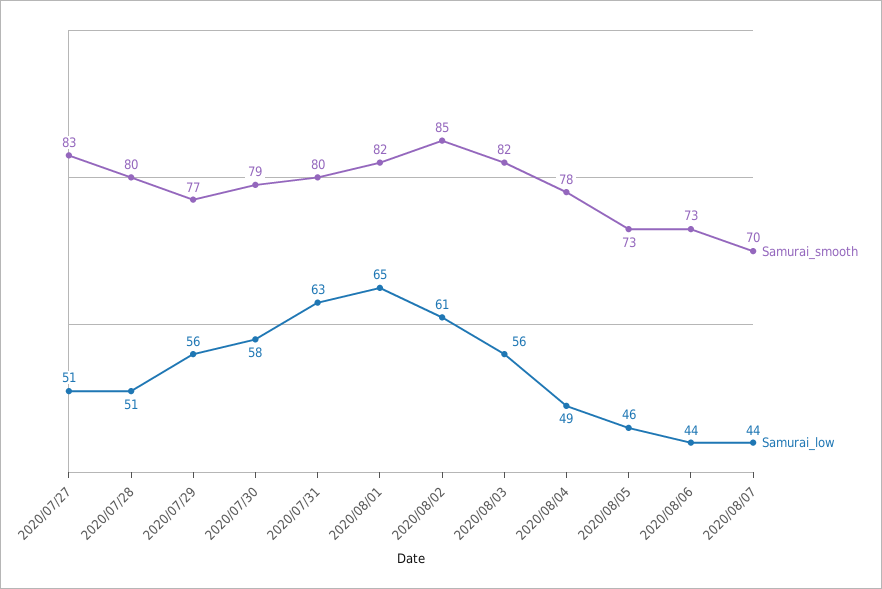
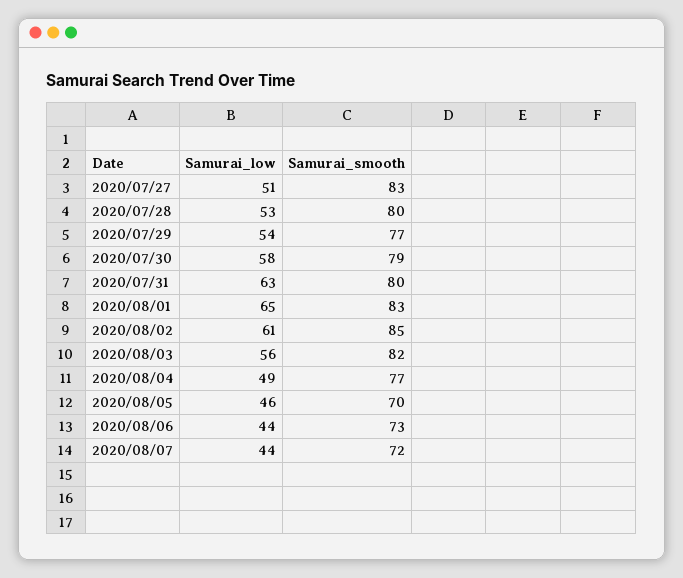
Samurai_low, 2020/07/28: 51 -> 53
Samurai_low, 2020/07/29: 56 -> 54
Samurai_smooth, 2020/08/01: 82 -> 83
Samurai_smooth, 2020/08/04: 78 -> 77
Samurai_smooth, 2020/08/05: 73 -> 70
Samurai_smooth, 2020/08/07: 70 -> 72

